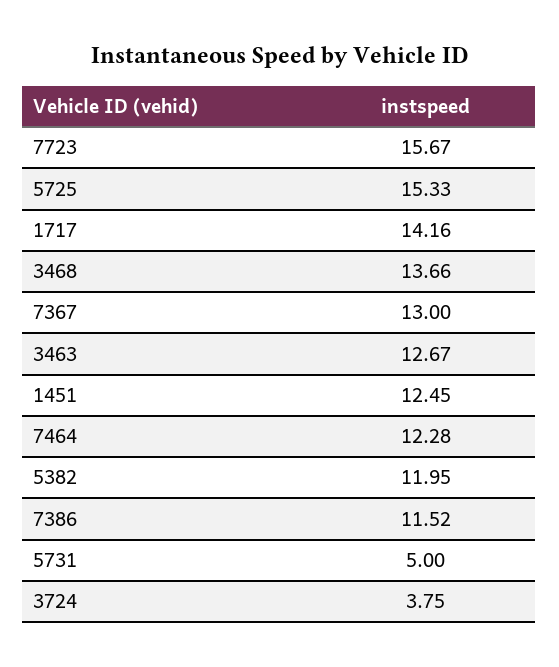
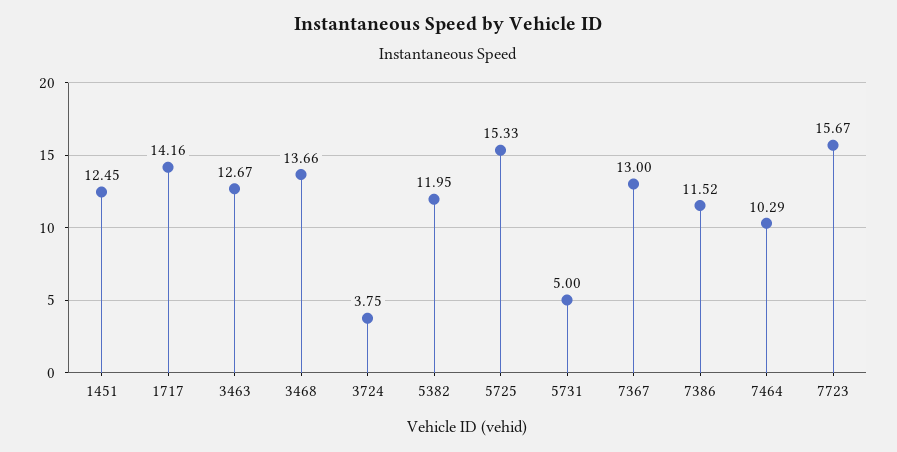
7464: 12.28 -> 10.29

